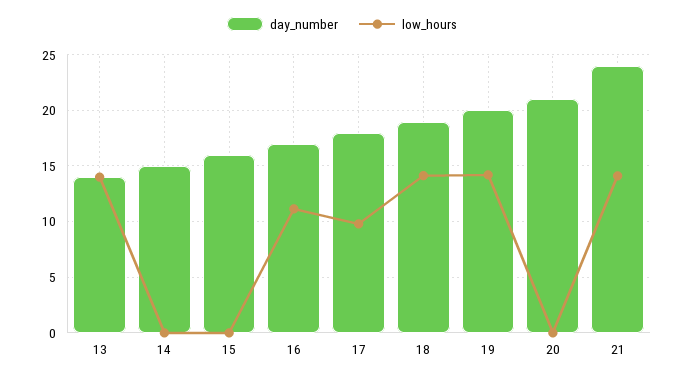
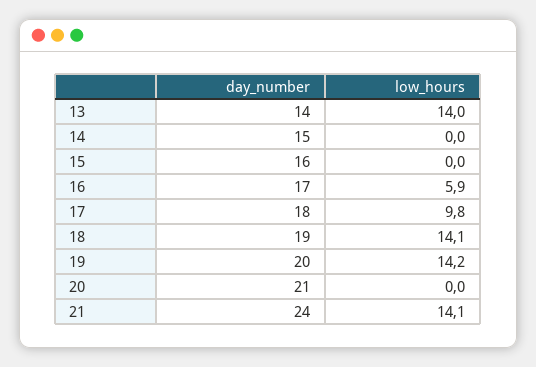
low_hours, 16: 11 -> 5.9

